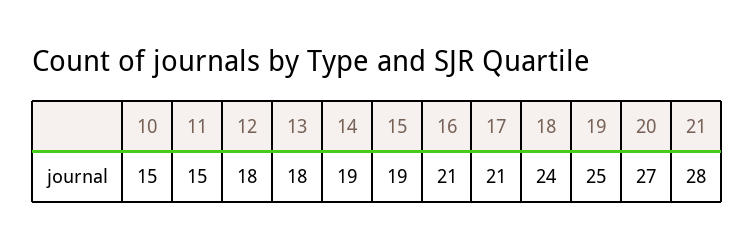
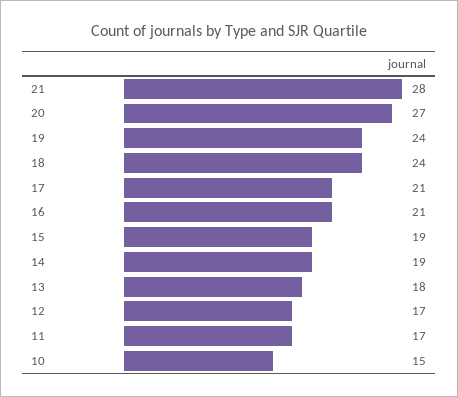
11: 15 -> 17
12: 18 -> 17
19: 25 -> 24

